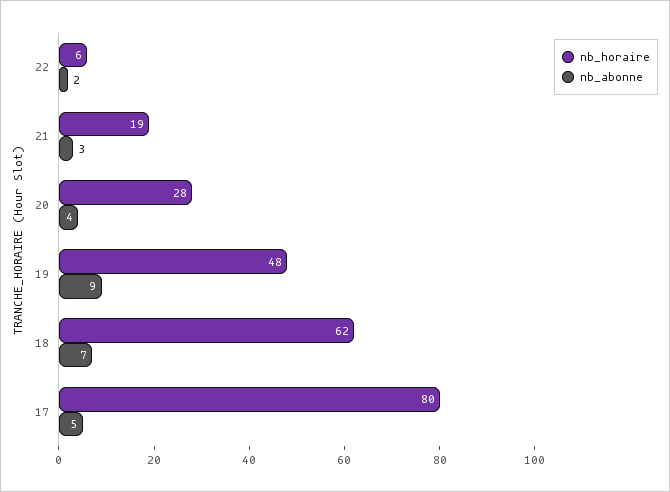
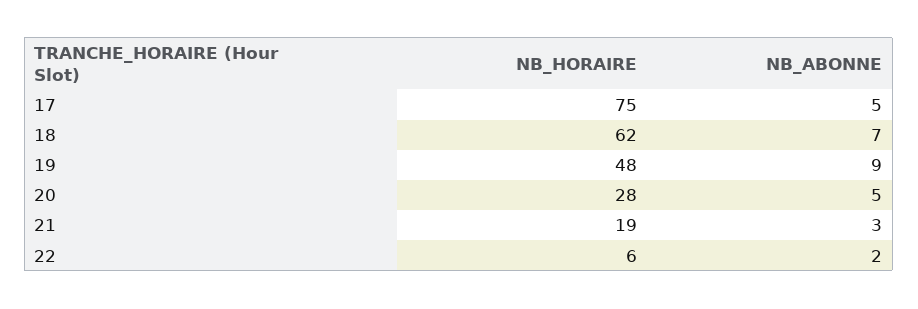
nb_abonne, 20: 4 -> 5
nb_horaire, 17: 80 -> 75

